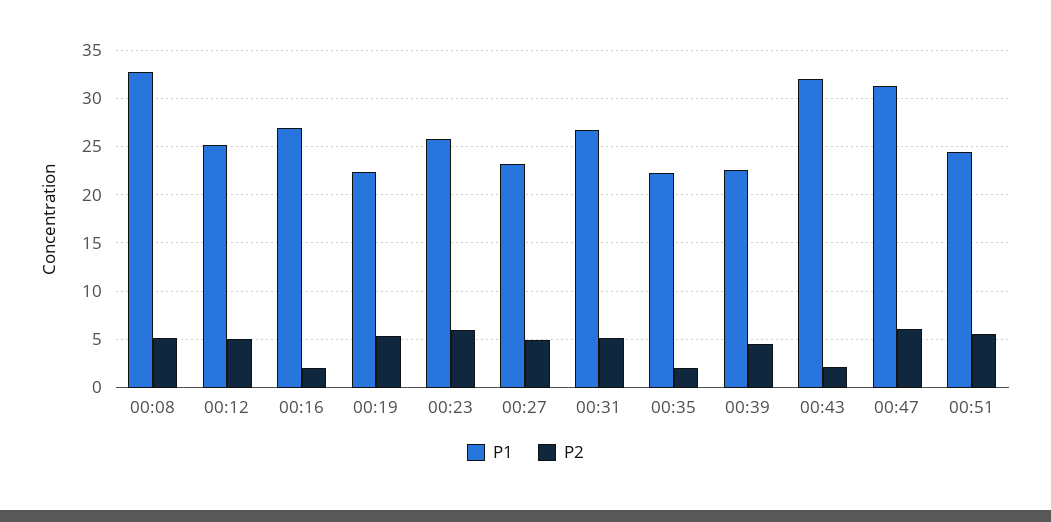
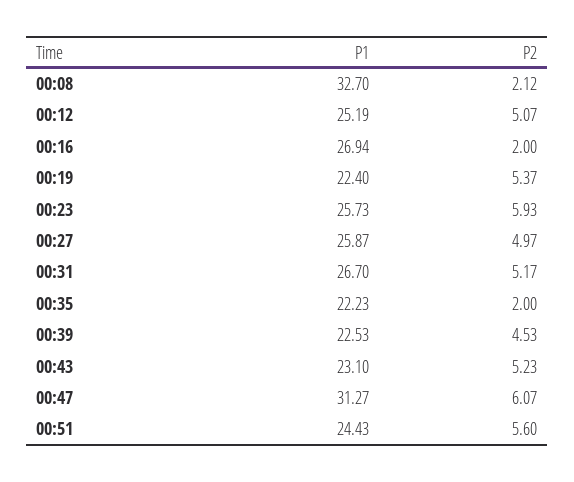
P2, 00:08: 5 -> 2.12
P1, 00:27: 23 -> 25.87
P1, 00:43: 32 -> 23.1
P2, 00:43: 2 -> 5.23

